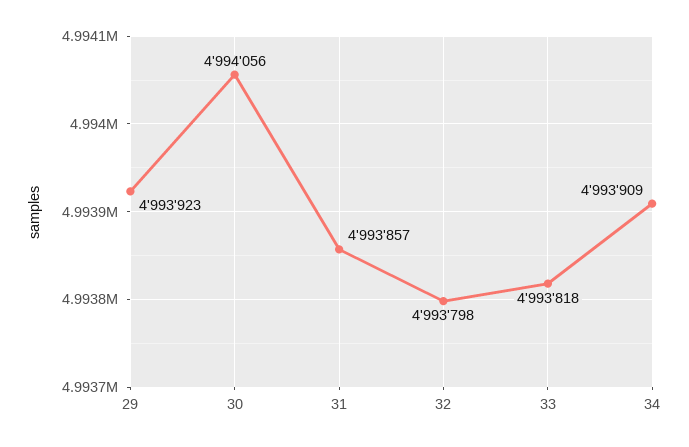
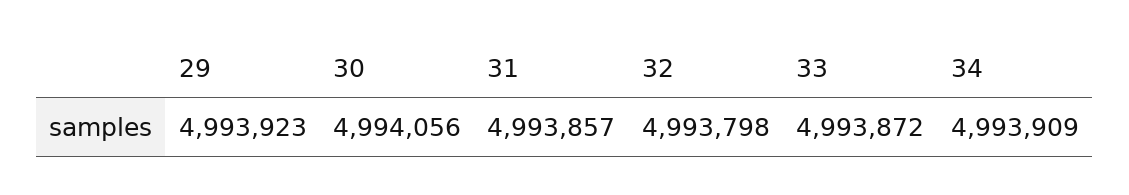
33: 4993818 -> 4993872

